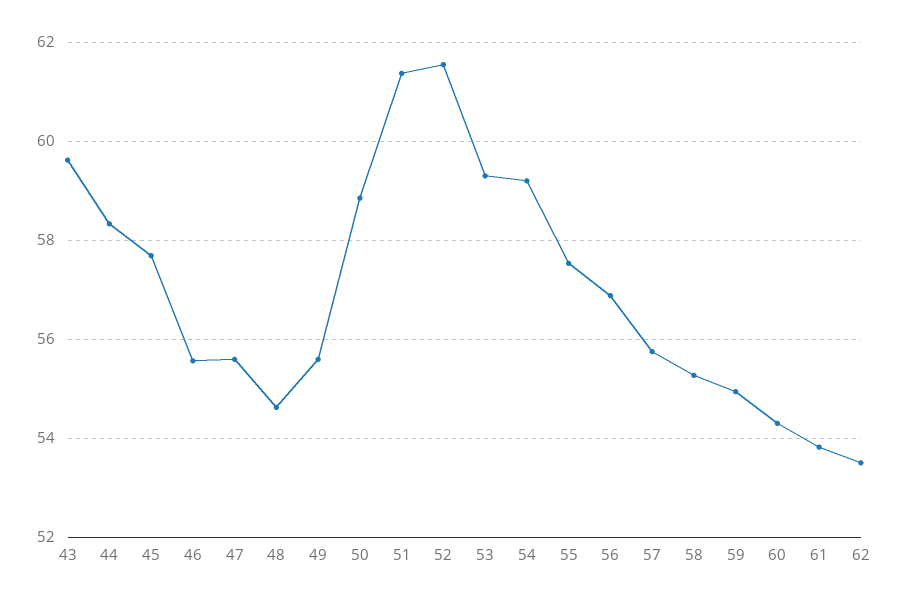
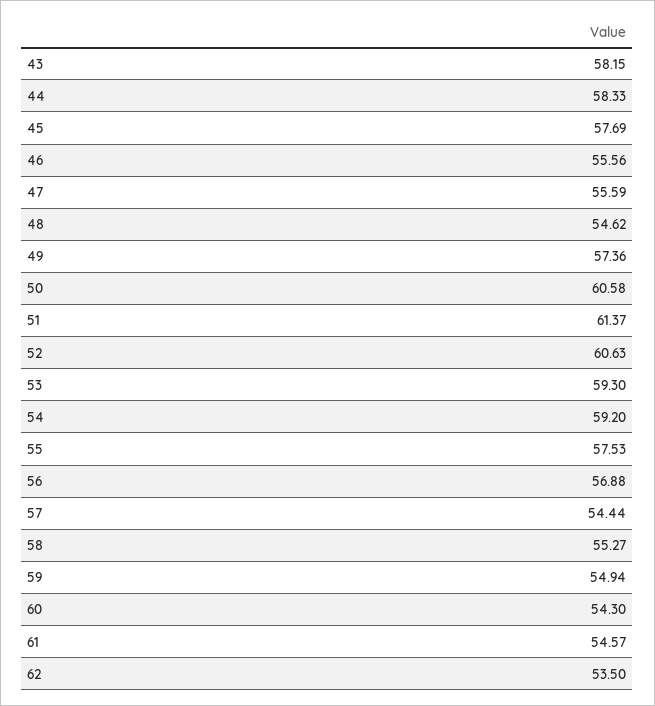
43: 59.6 -> 58.15
49: 55.6 -> 57.36
50: 58.8 -> 60.58
52: 61.6 -> 60.63
57: 55.8 -> 54.44
61: 53.8 -> 54.57

